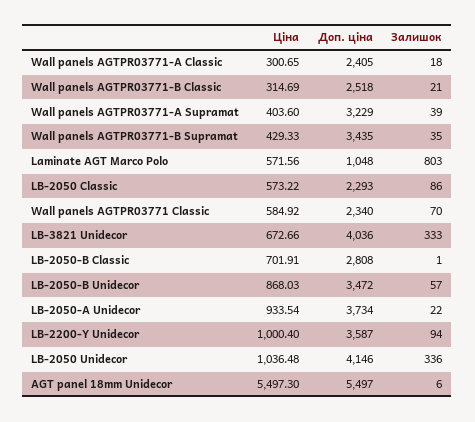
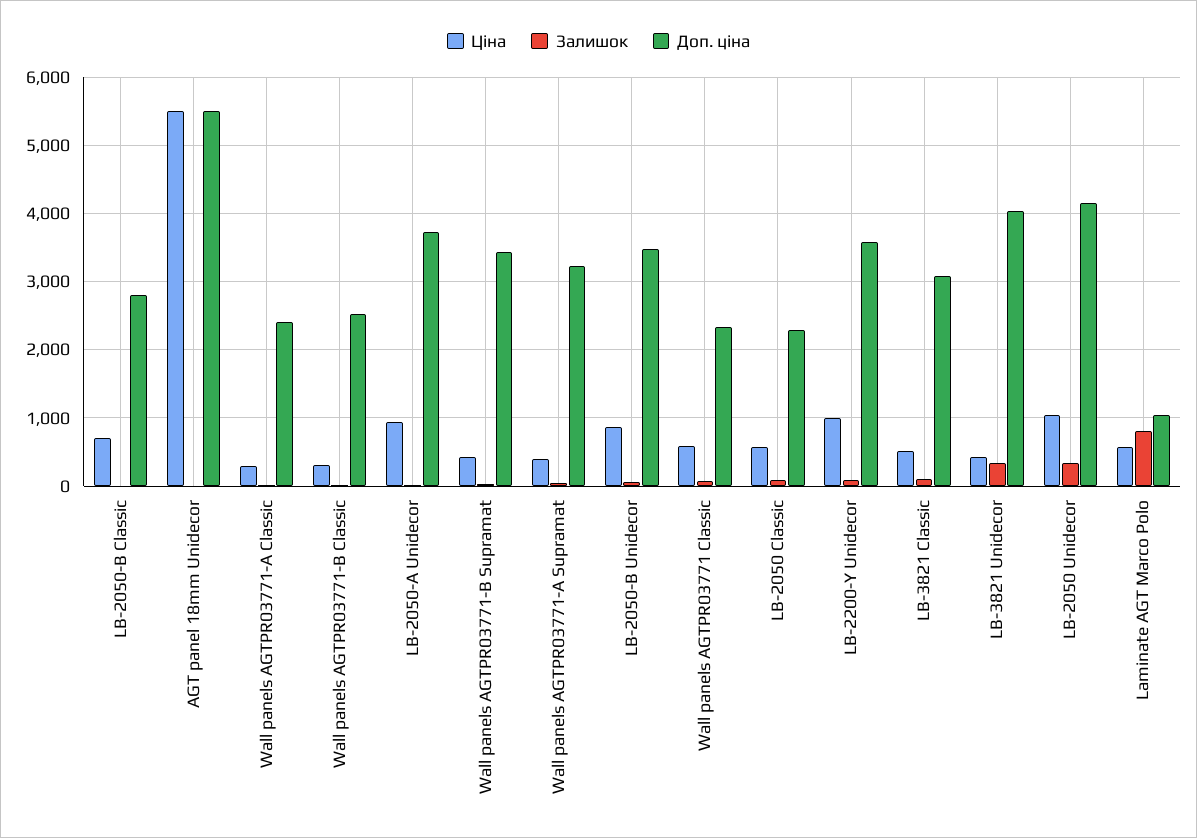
Ціна, LB-3821 Unidecor: 672.66 -> 400
Ціна, LB-3821 Classic: none -> 500
Залишок, LB-3821 Classic: none -> 100
Доп. ціна, LB-3821 Classic: none -> 3100

